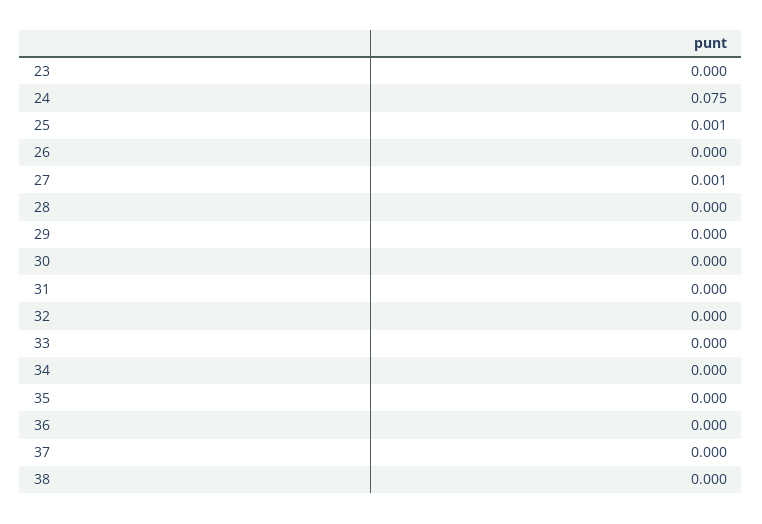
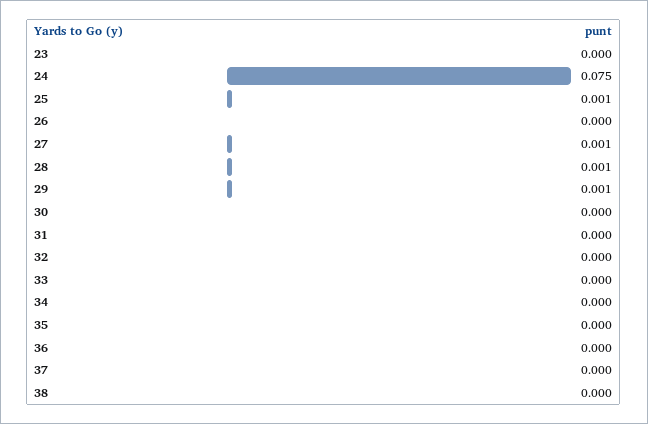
28: 0 -> 0.001
29: 0 -> 0.001

